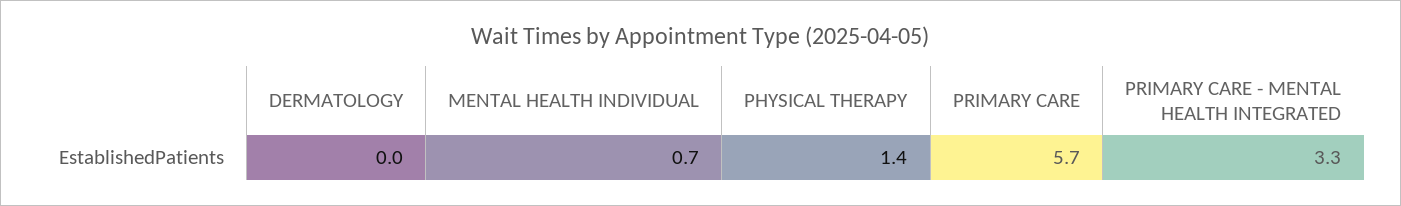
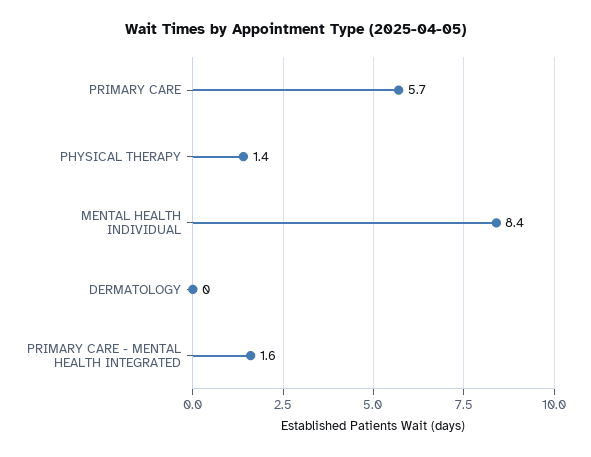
MENTAL HEALTH INDIVIDUAL: 0.7 -> 8.4
PRIMARY CARE - MENTAL HEALTH INTEGRATED: 3.3 -> 1.6

